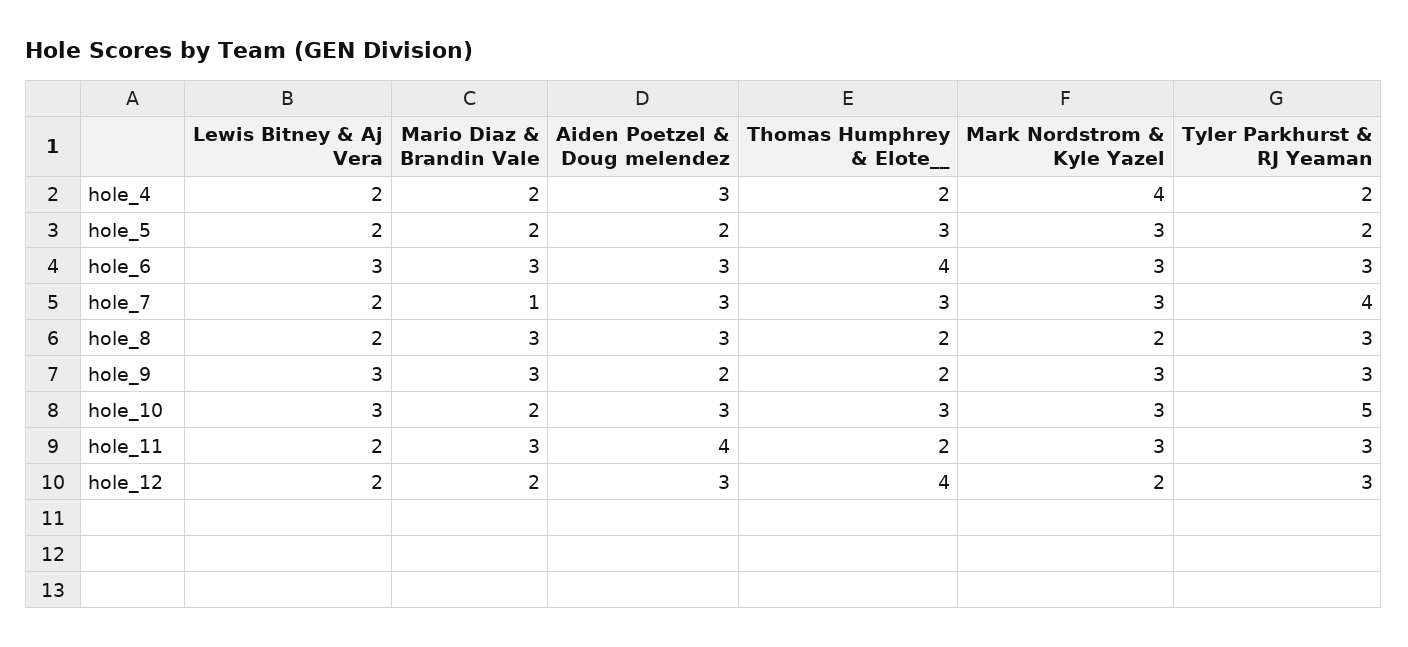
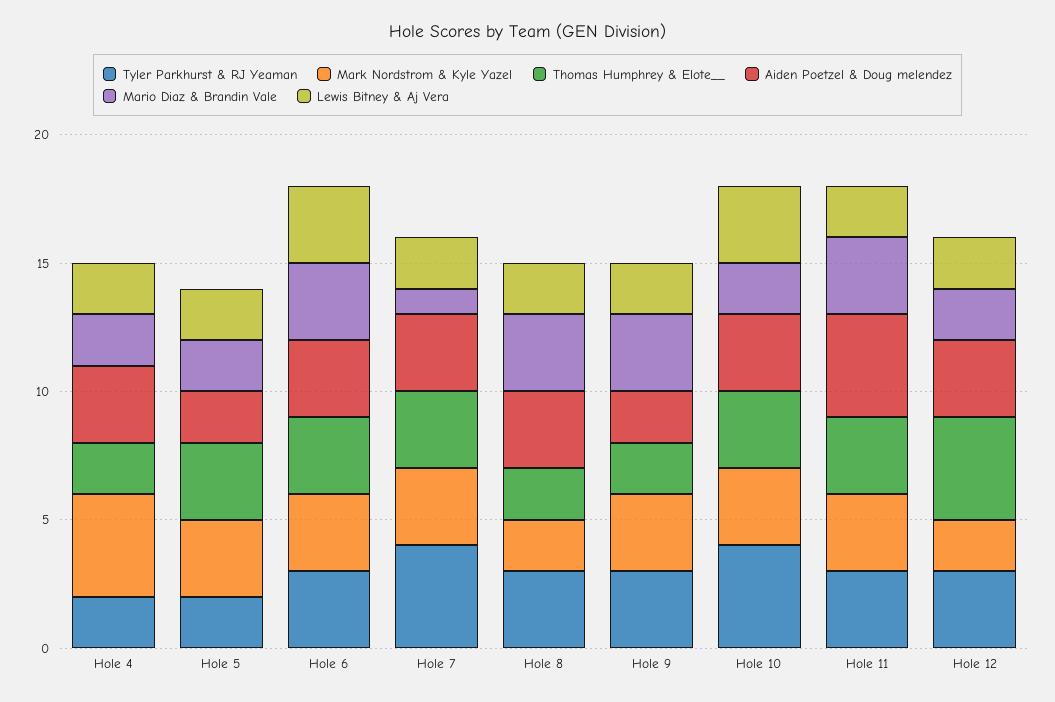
Thomas Humphrey & Elote__, hole_6: 4 -> 3
Lewis Bitney & Aj Vera, hole_9: 3 -> 2
Tyler Parkhurst & RJ Yeaman, hole_10: 5 -> 4
Thomas Humphrey & Elote__, hole_11: 2 -> 3

